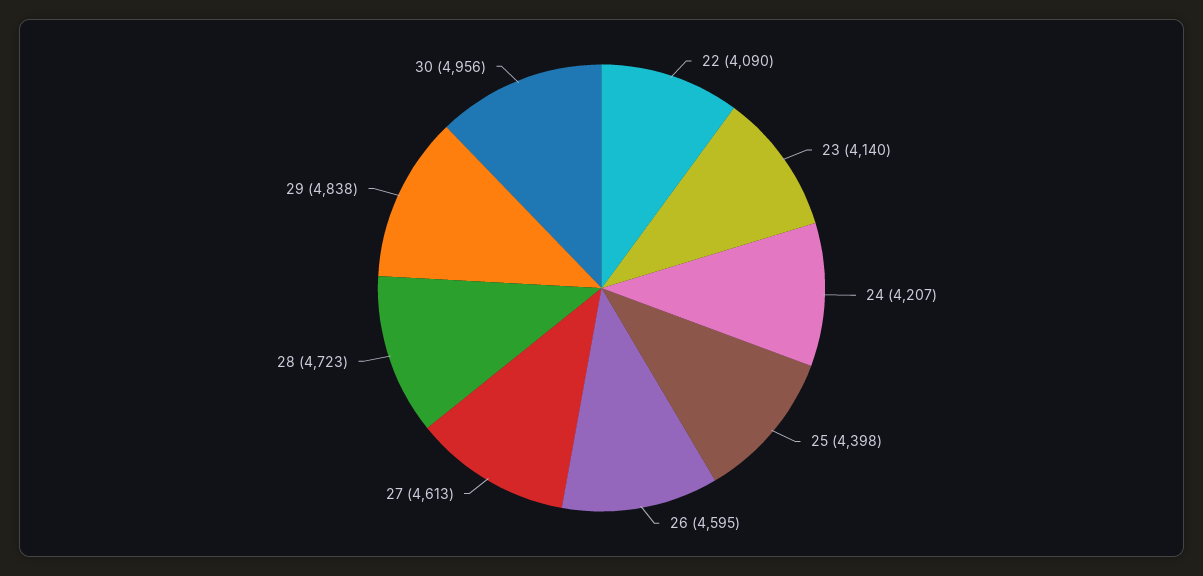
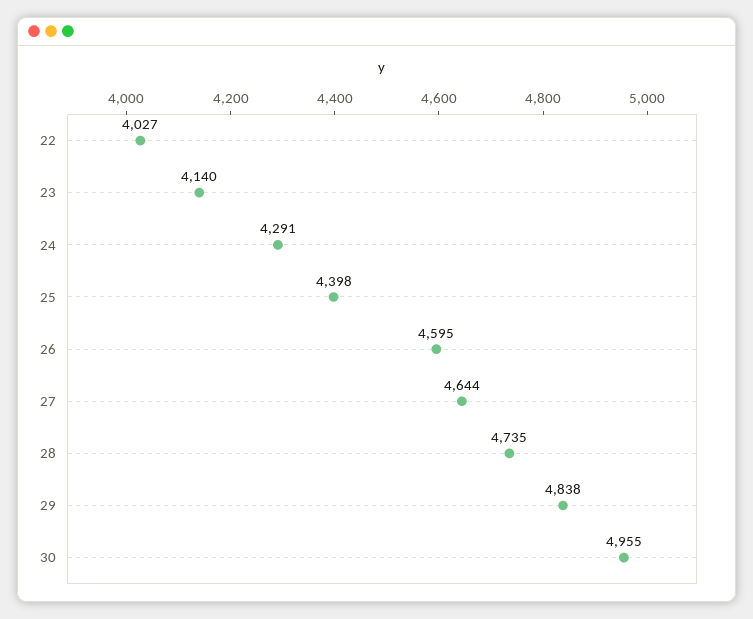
22: 4090 -> 4027
24: 4207 -> 4291
27: 4613 -> 4644
28: 4723 -> 4735
30: 4956 -> 4955

